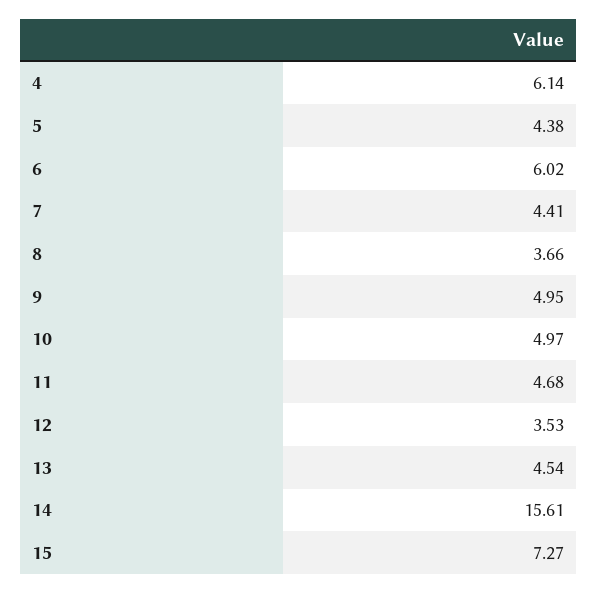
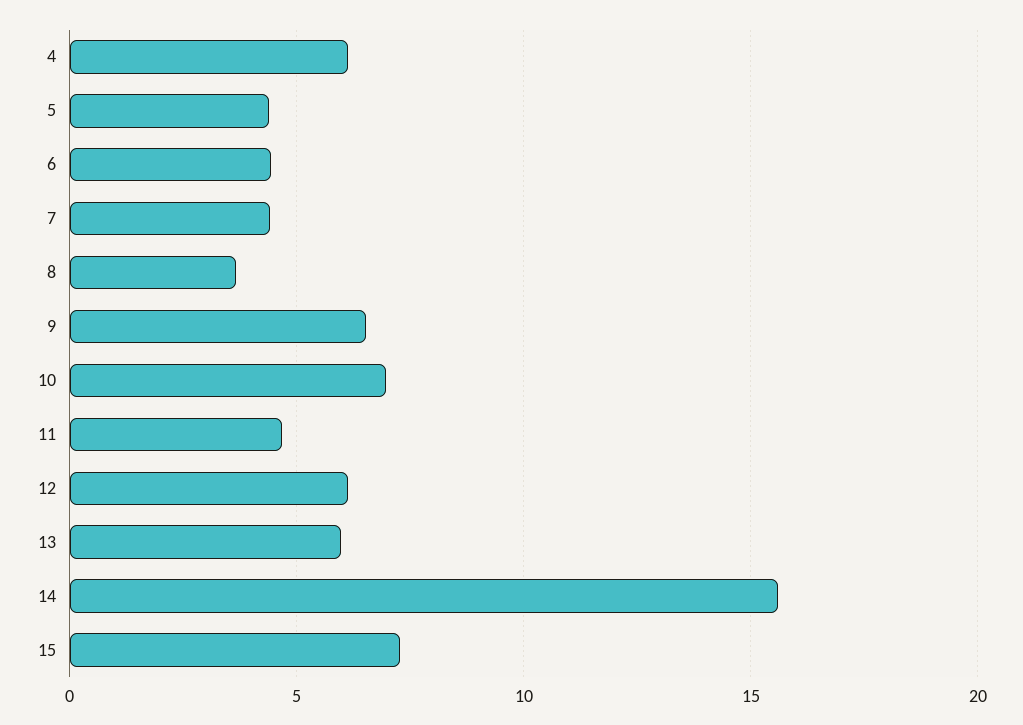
6: 6.02 -> 4.5
9: 4.95 -> 6.5
10: 4.97 -> 7
12: 3.53 -> 6
13: 4.54 -> 6

